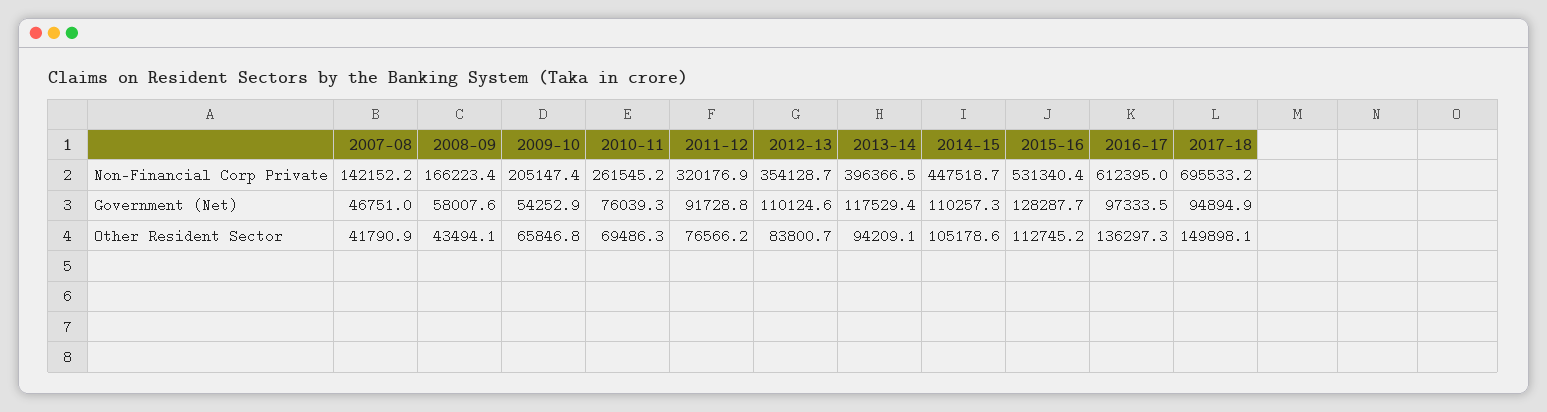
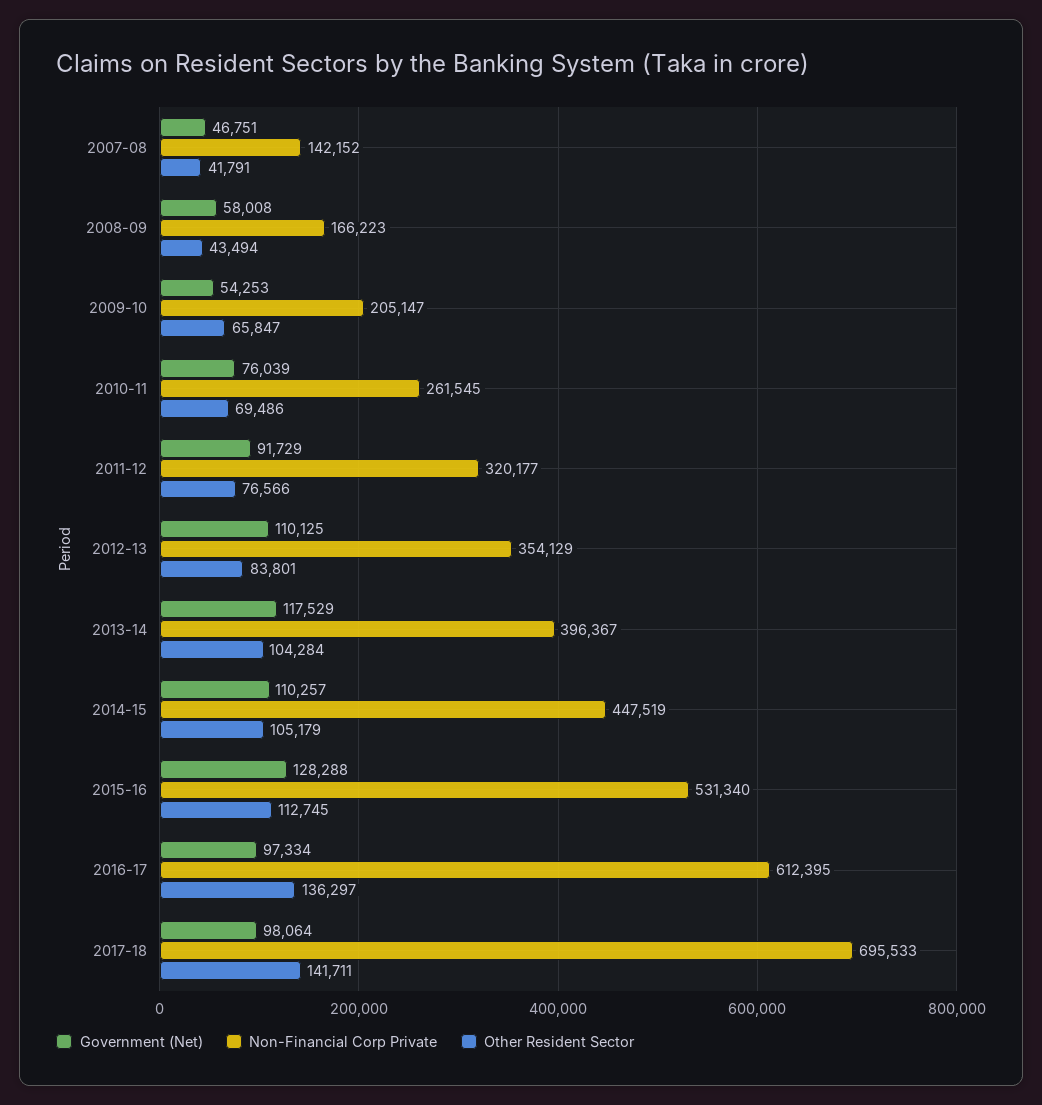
Government (Net), 2017-18: 94894.9 -> 98064
Other Resident Sector, 2013-14: 94209.1 -> 104284
Other Resident Sector, 2017-18: 149898.1 -> 141711

